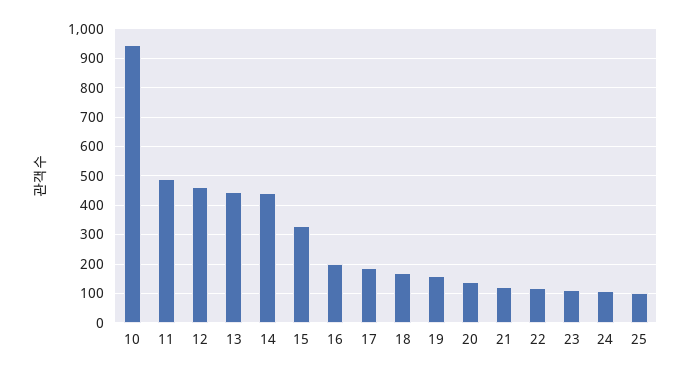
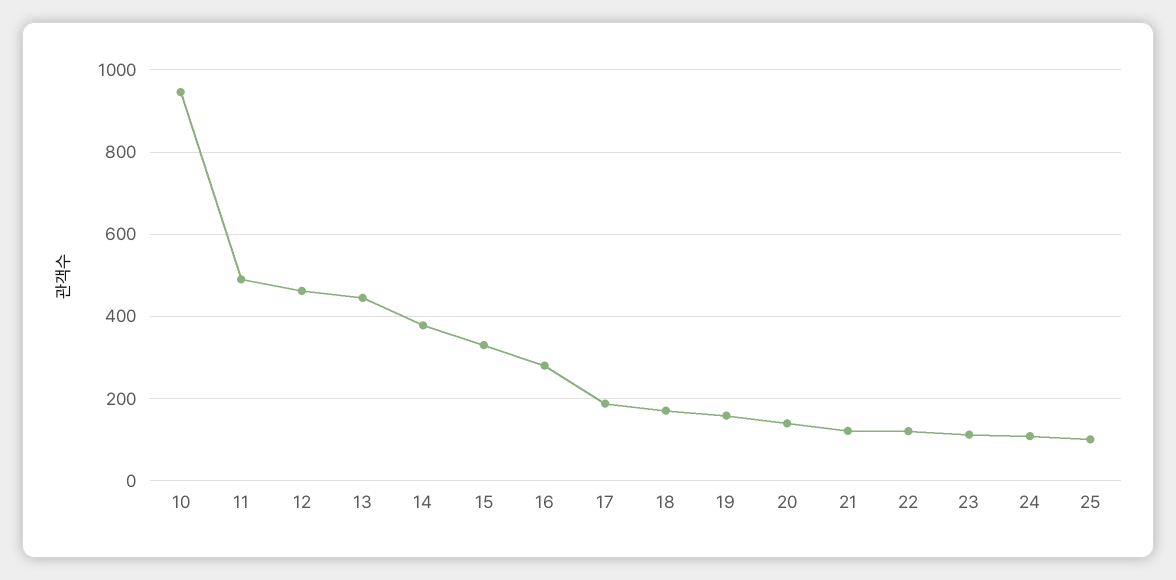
14: 450 -> 380
16: 200 -> 280

